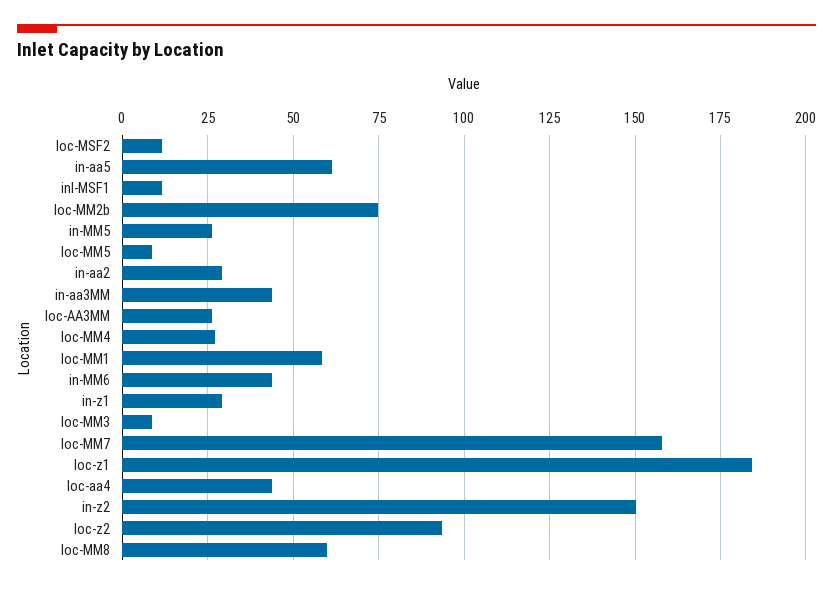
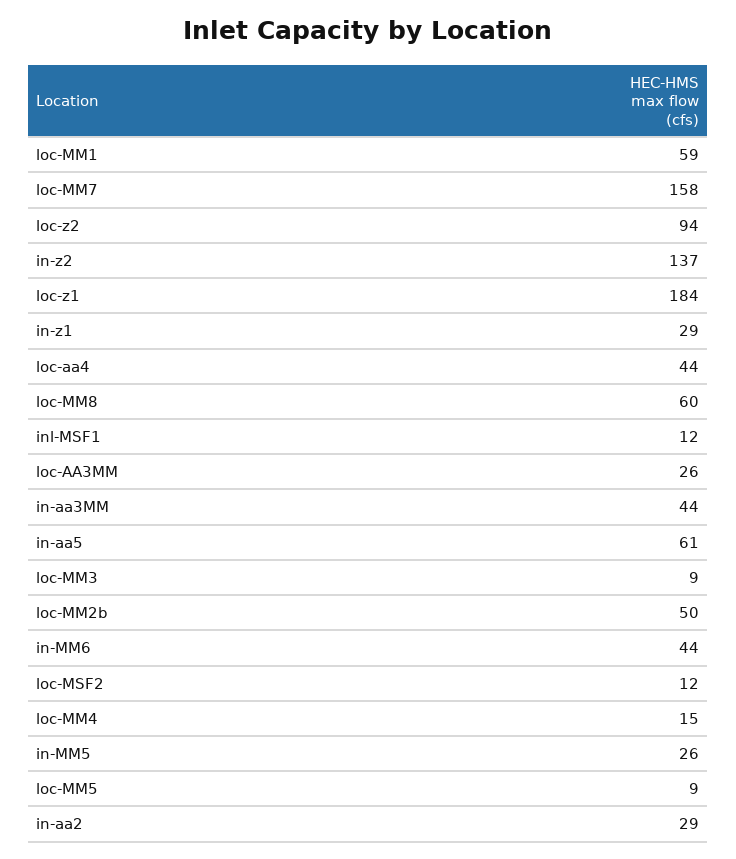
loc-MM2b: 75 -> 50
loc-MM4: 27.5 -> 15
in-z2: 150 -> 137

